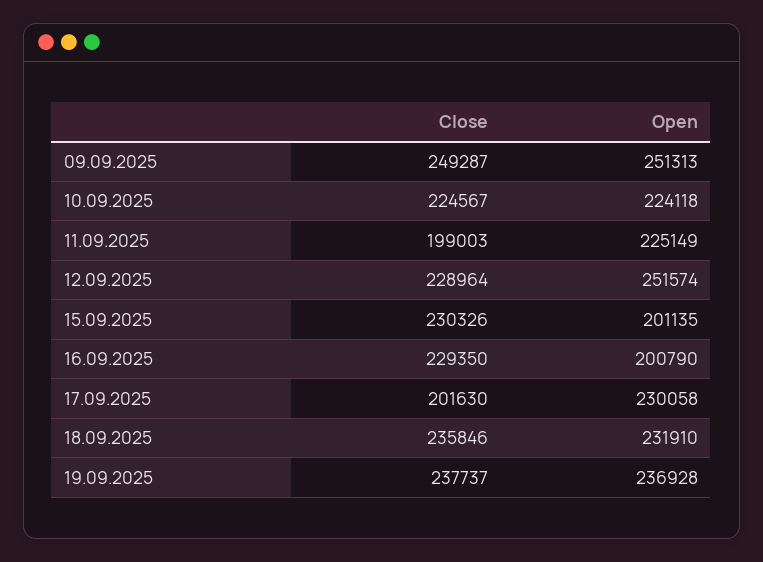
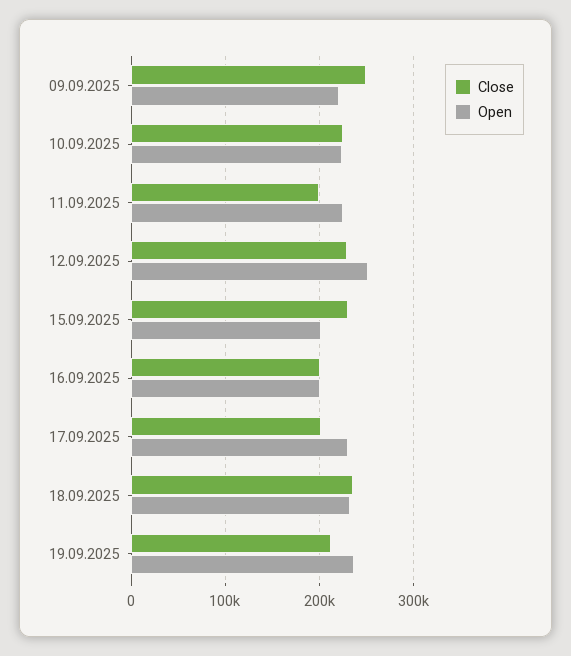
Open, 09.09.2025: 251313 -> 220000
Close, 16.09.2025: 229350 -> 200000
Close, 19.09.2025: 237737 -> 210000

